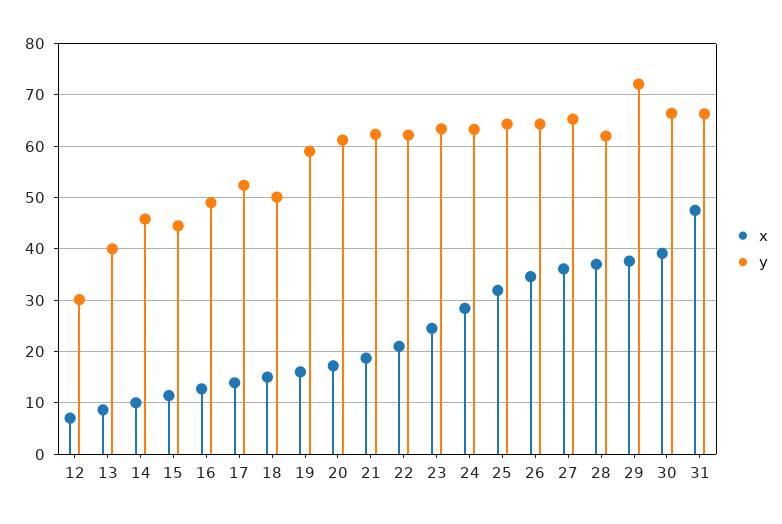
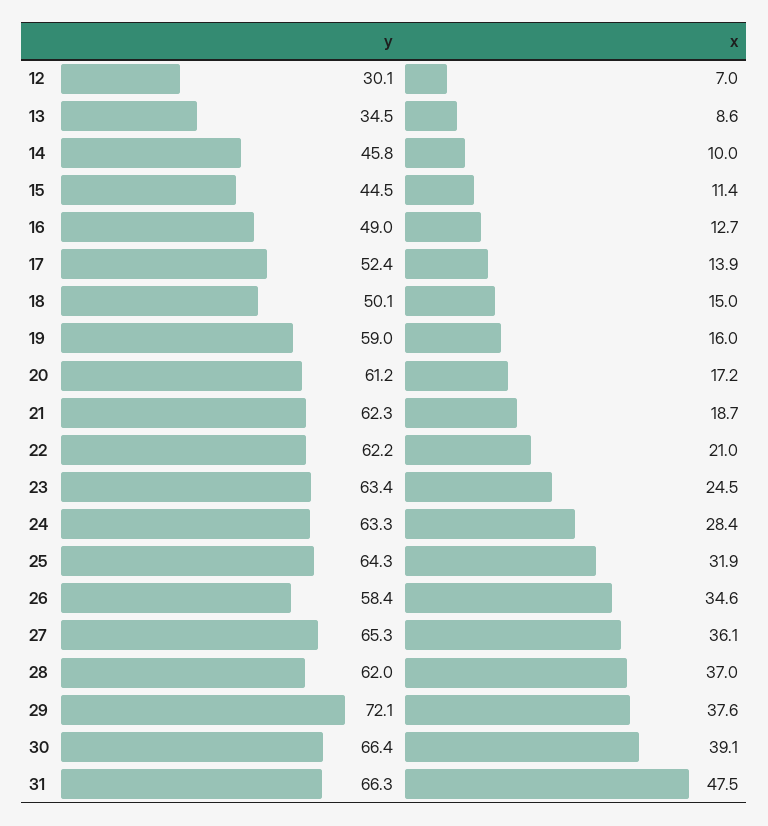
y, 13: 40 -> 34.5
y, 26: 64 -> 58.4

